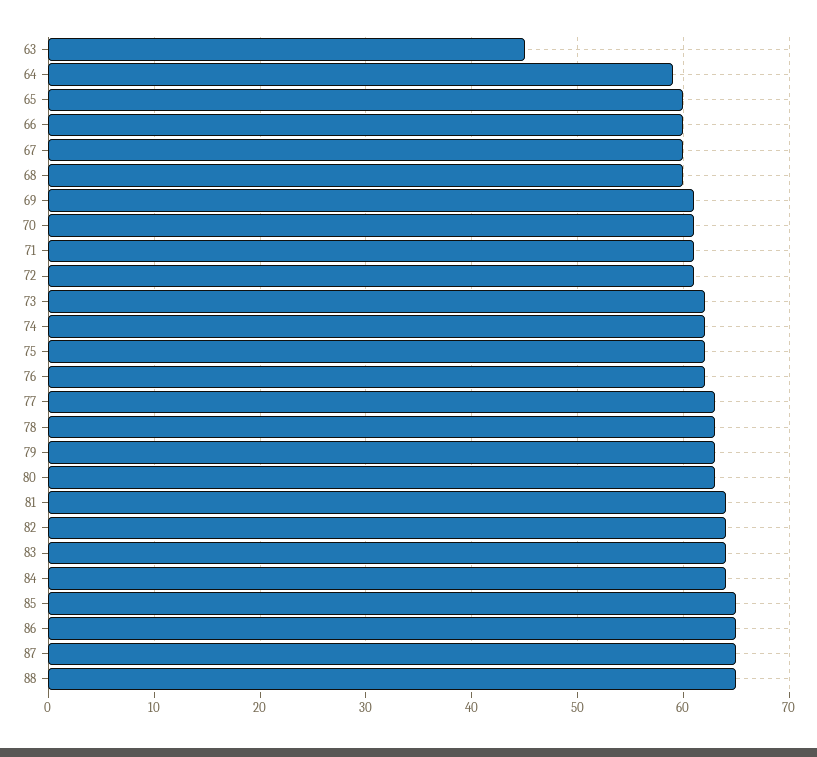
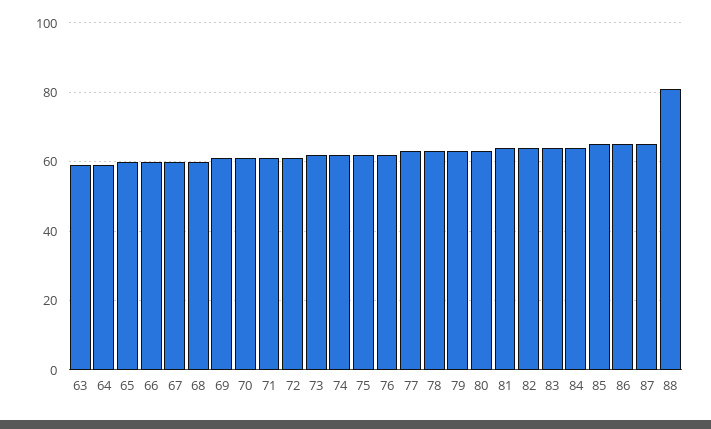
63: 45 -> 60
88: 65 -> 80

